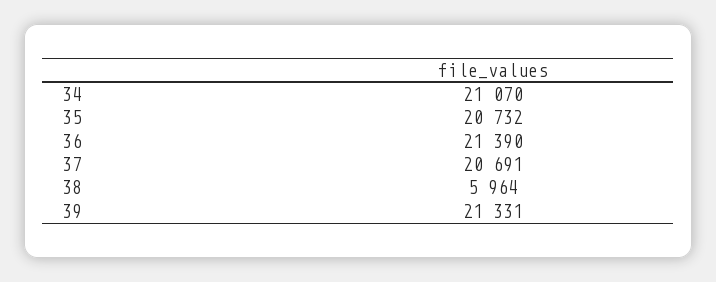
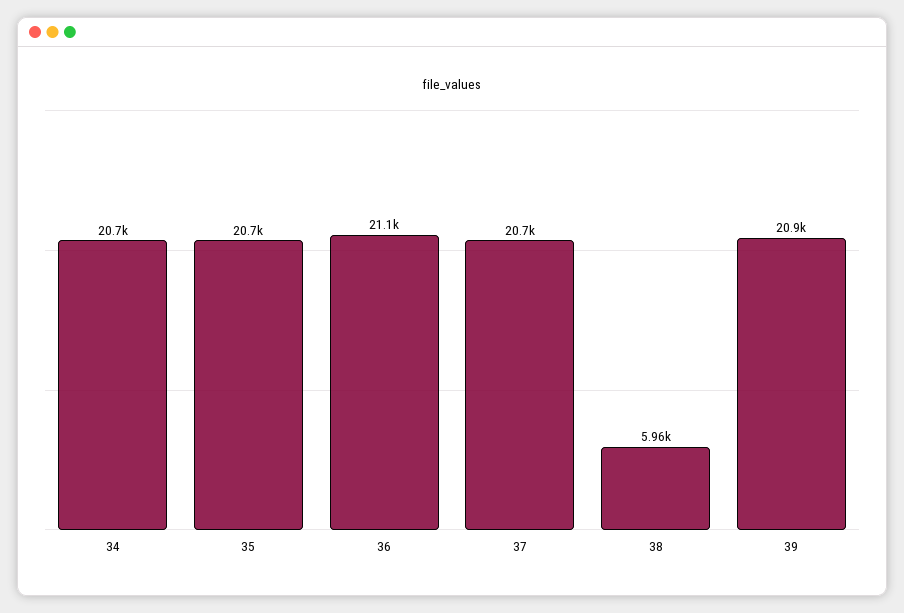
34: 21070 -> 20700
36: 21390 -> 21100
39: 21331 -> 20900

